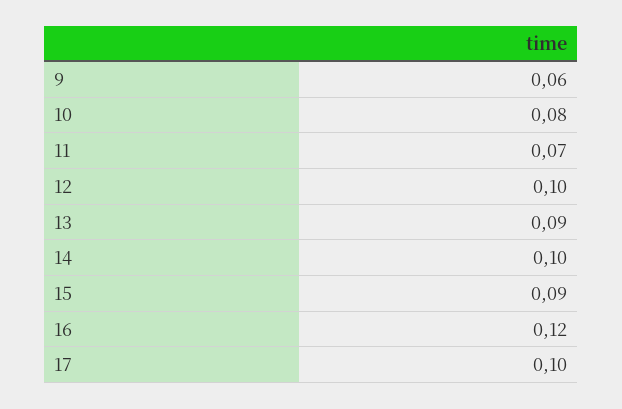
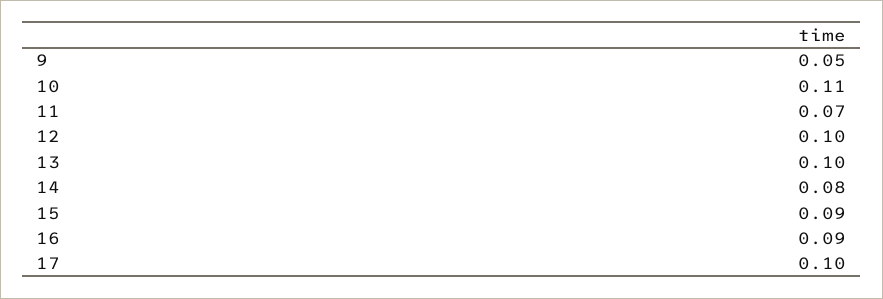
9: 0.06 -> 0.05
10: 0.08 -> 0.11
13: 0.09 -> 0.1
14: 0.1 -> 0.08
16: 0.12 -> 0.09

